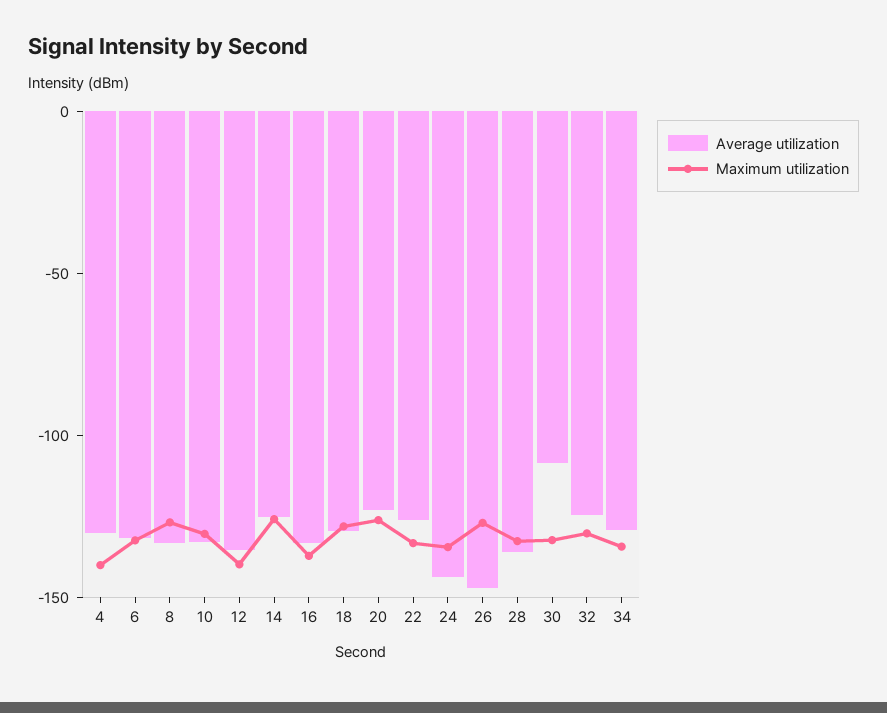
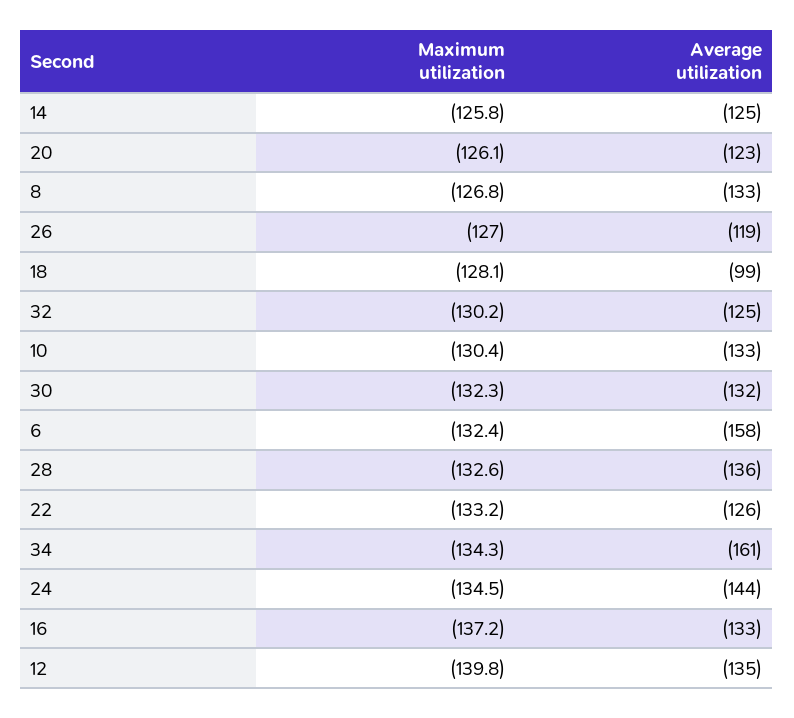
Average utilization, 4: -130 -> none
Maximum utilization, 4: -140 -> none
Average utilization, 6: -130 -> -158
Average utilization, 18: -130 -> -99
Average utilization, 26: -150 -> -119
Average utilization, 30: -110 -> -132
Average utilization, 34: -130 -> -161

